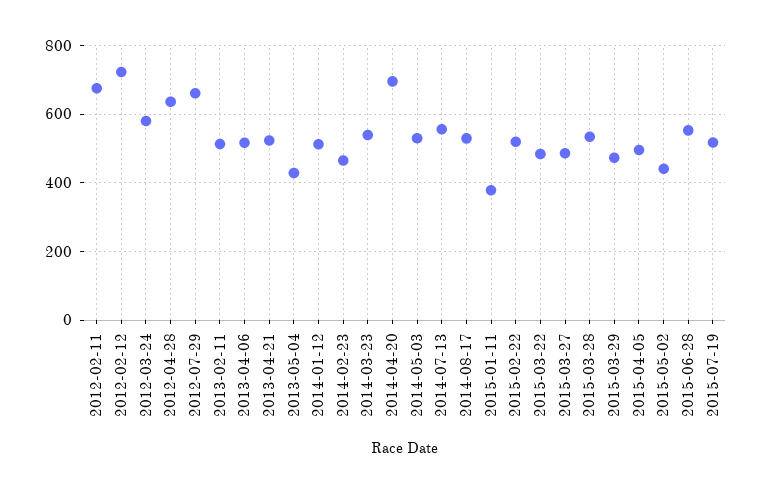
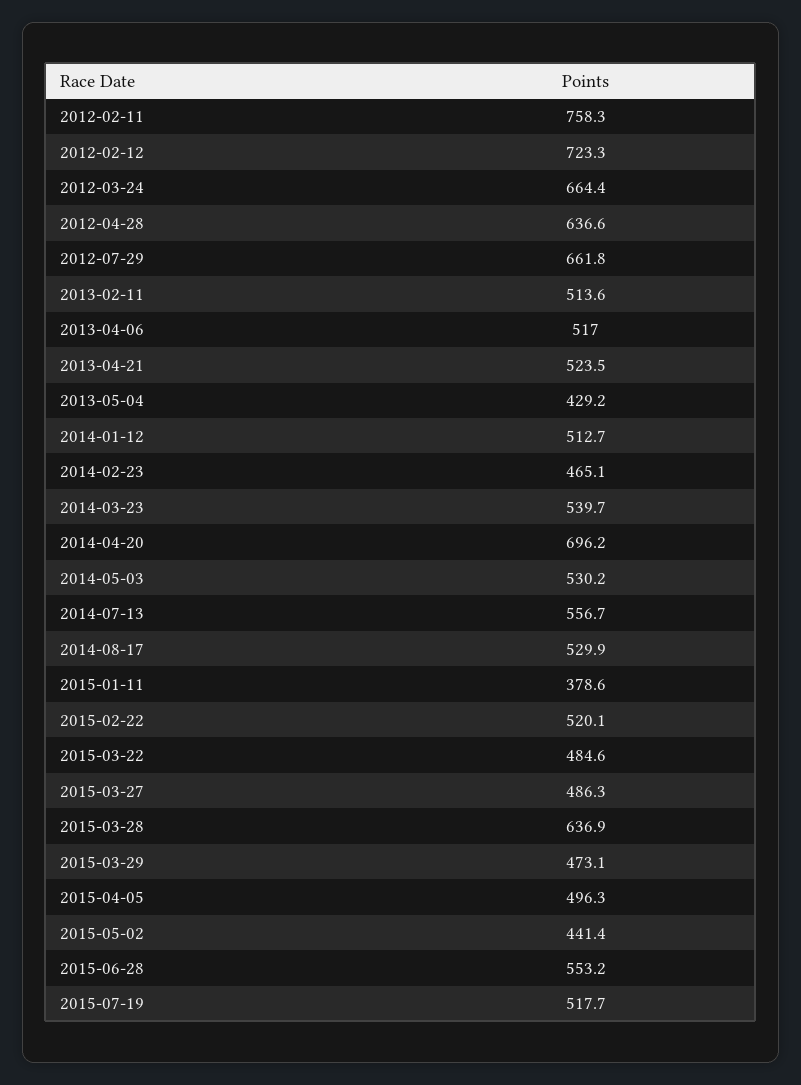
2012-02-11: 680 -> 758.3
2012-03-24: 580 -> 664.4
2015-03-28: 540 -> 636.9

